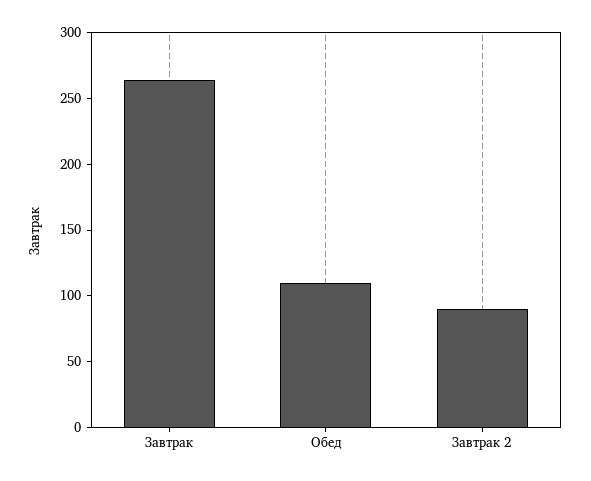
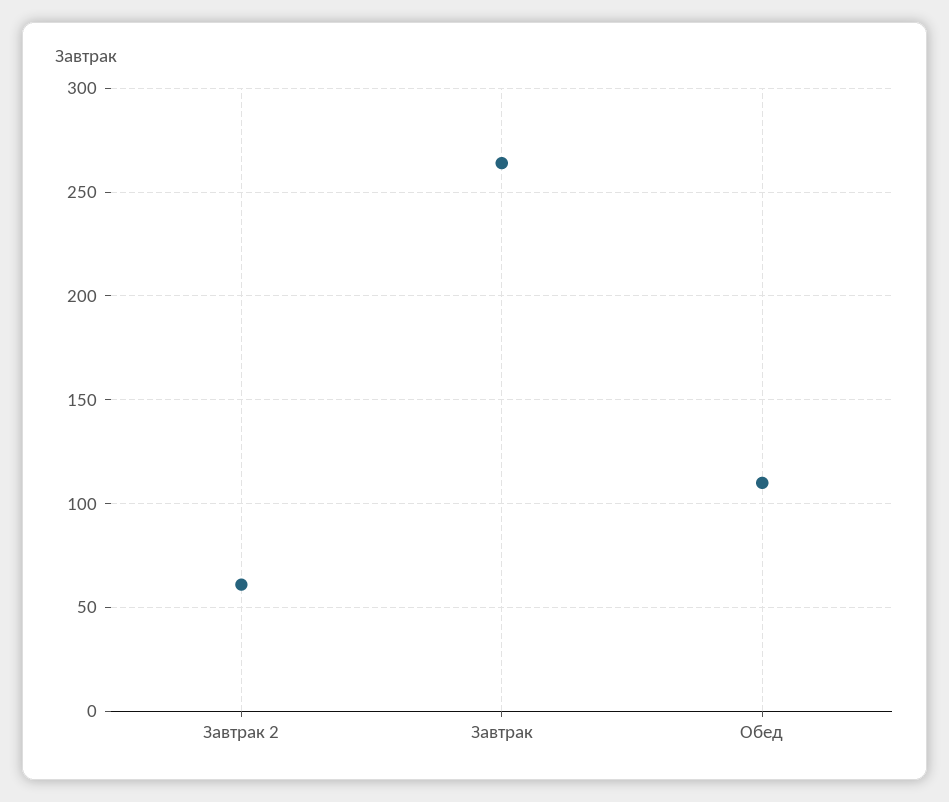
Завтрак 2: 90 -> 60

